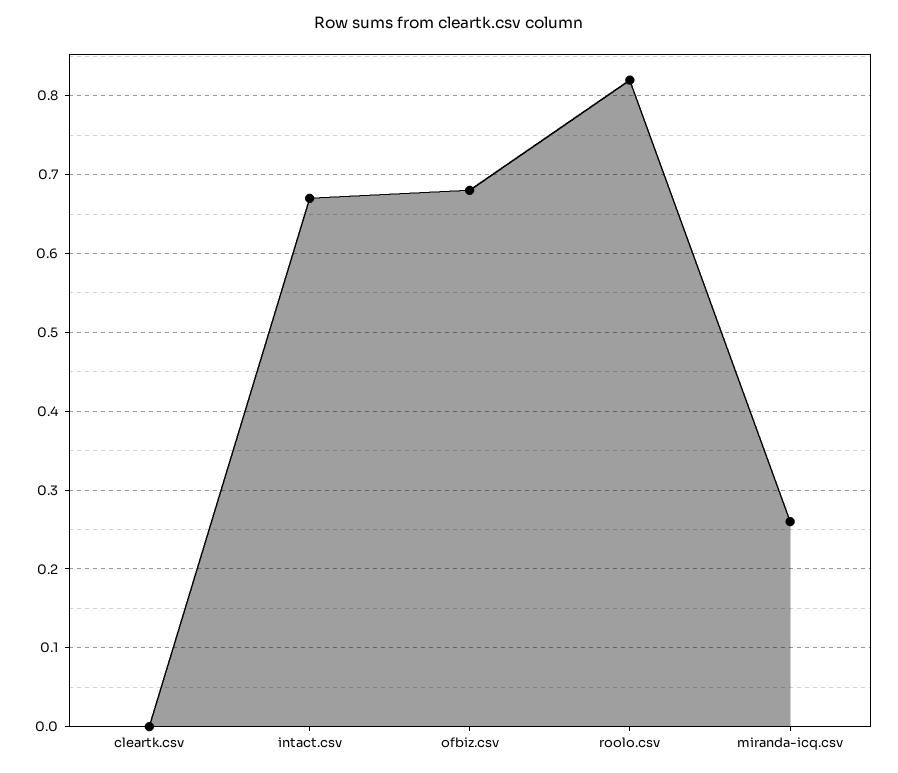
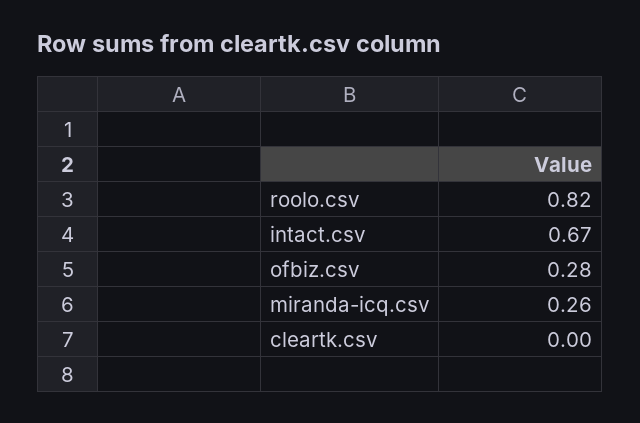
ofbiz.csv: 0.68 -> 0.28

